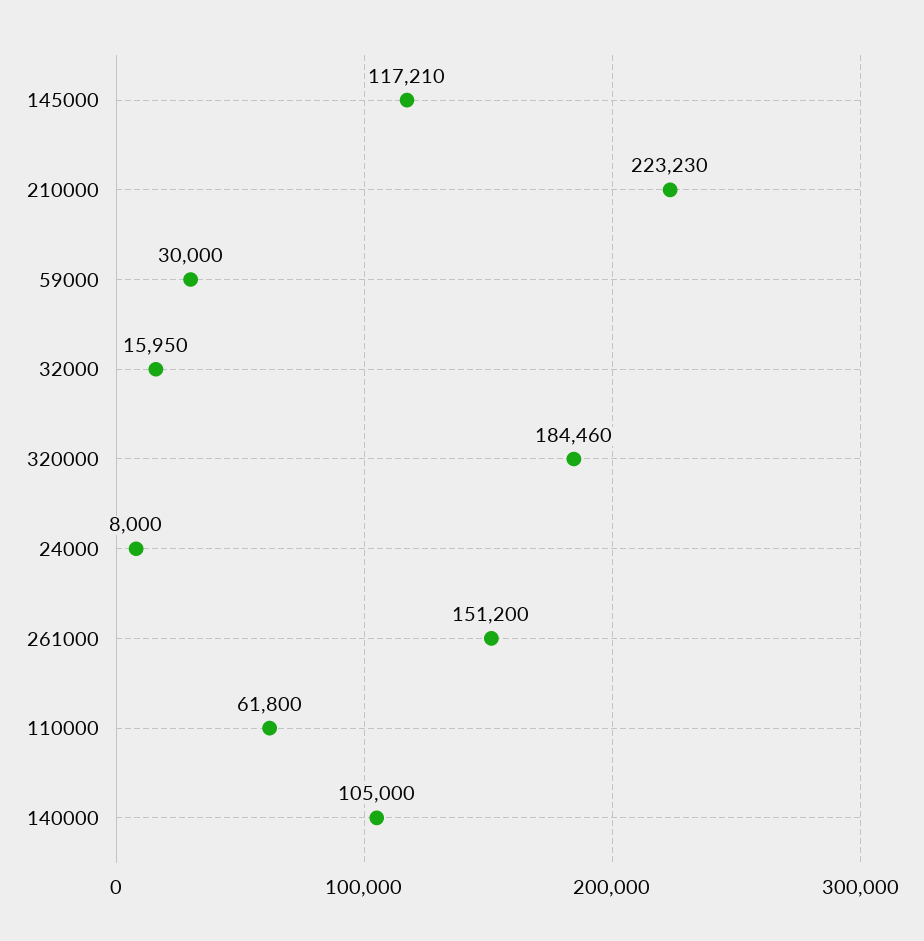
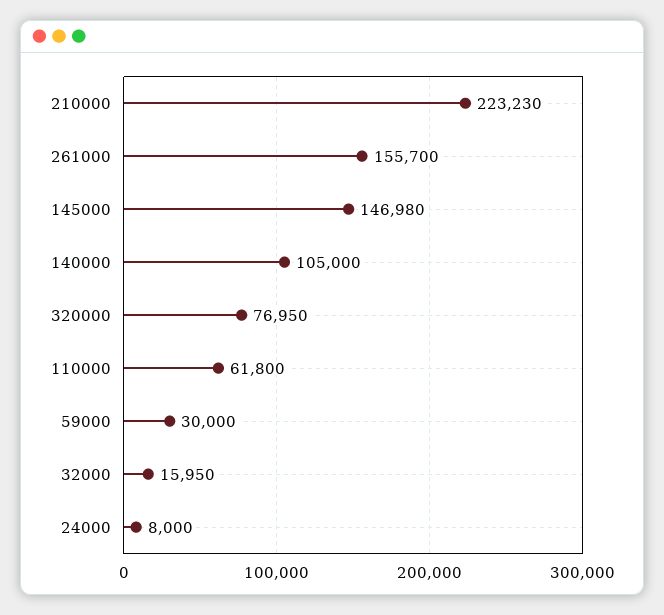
145000: 117210 -> 146980
320000: 184460 -> 76950
261000: 151200 -> 155700

